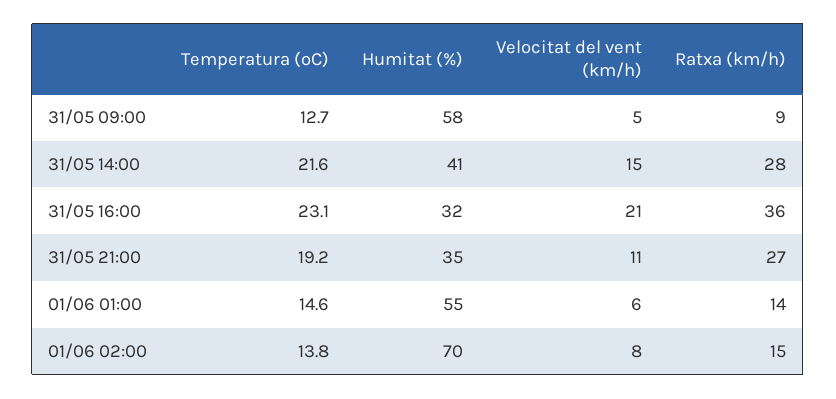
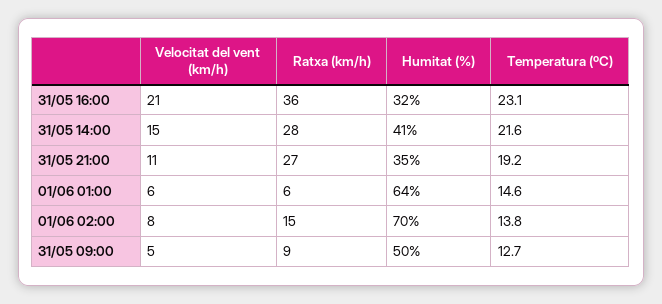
Humitat (%), 31/05 09:00: 58 -> 50
Humitat (%), 01/06 01:00: 55 -> 64
Ratxa (km/h), 01/06 01:00: 14 -> 6

